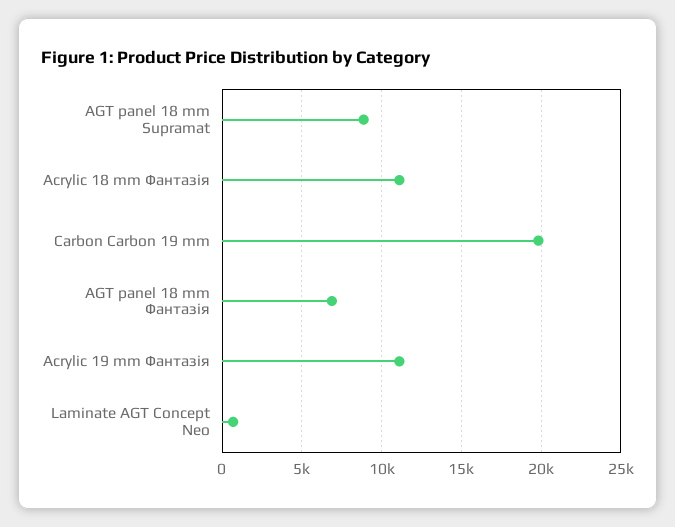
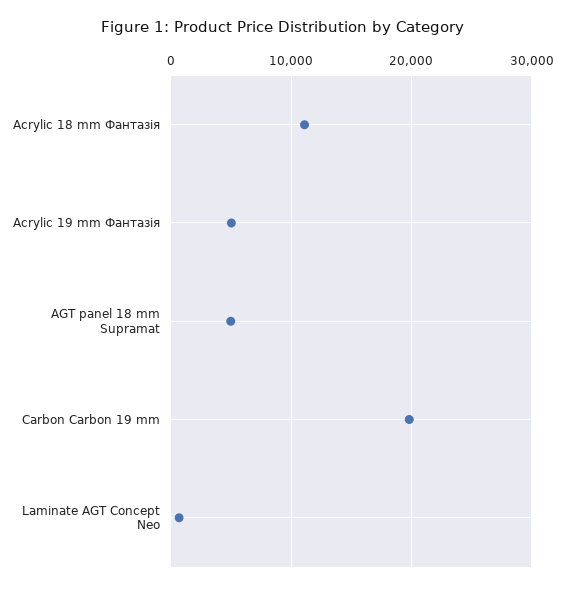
AGT panel 18 mm Supramat: 9000 -> 5000
AGT panel 18 mm Фантазія: 7000 -> none
Acrylic 19 mm Фантазія: 11000 -> 5000

